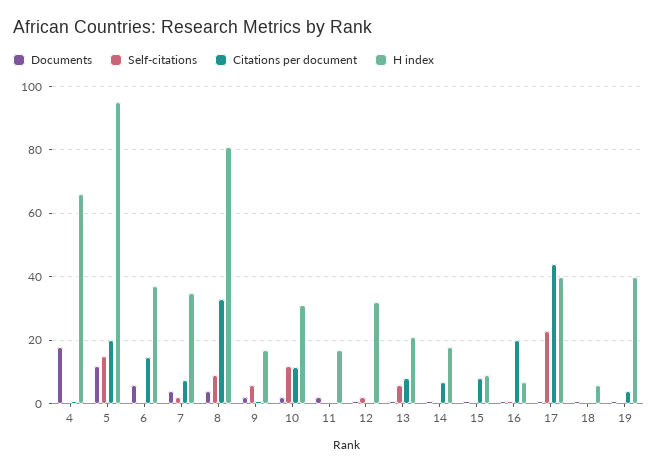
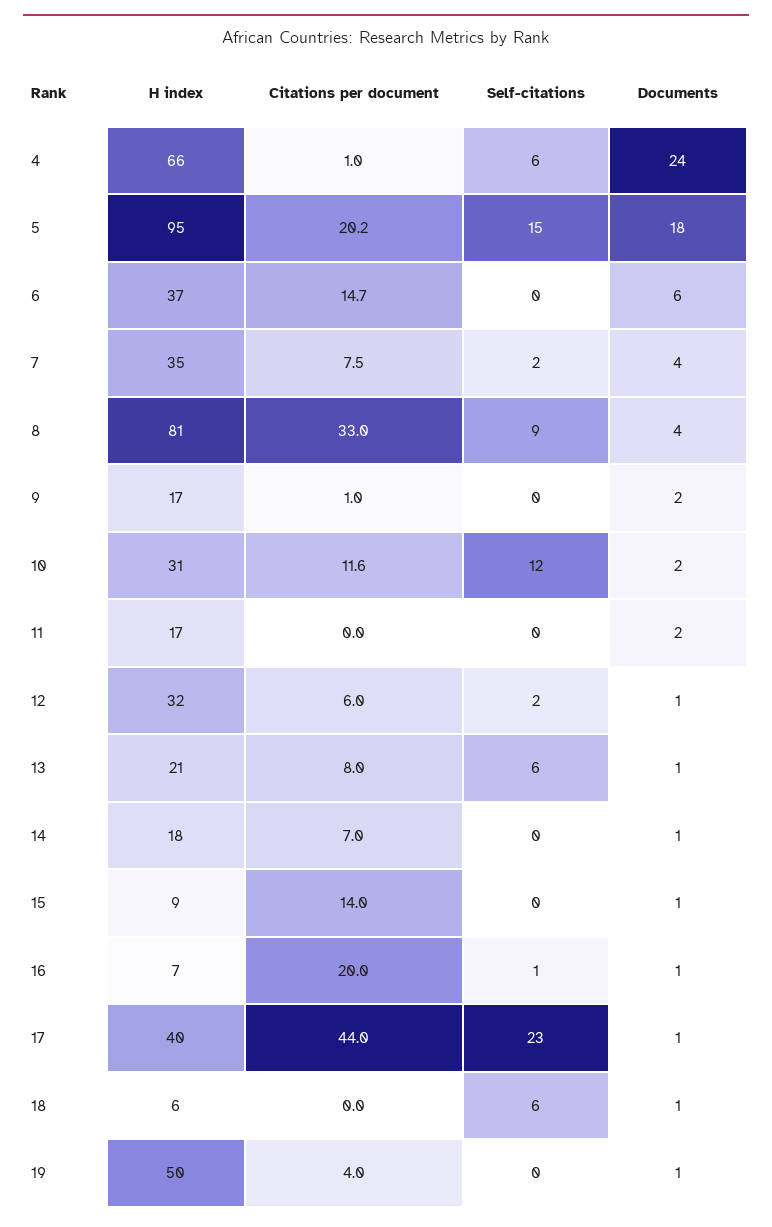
Documents, 4: 18 -> 24
Self-citations, 4: 0 -> 6
Documents, 5: 12 -> 18
Self-citations, 9: 6 -> 0
Citations per document, 12: 0 -> 6
Citations per document, 15: 8 -> 14
Self-citations, 18: 0 -> 6
H index, 19: 40 -> 50

